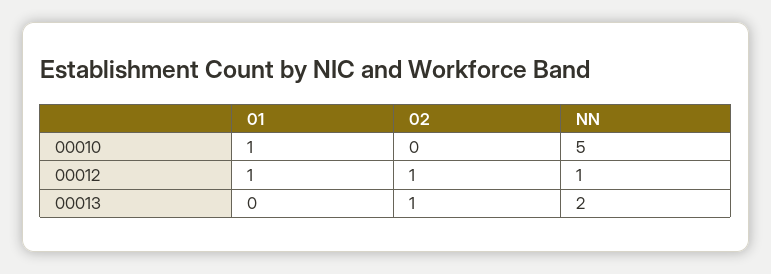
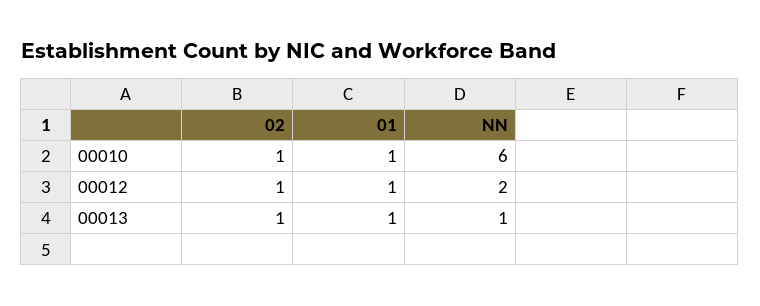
02, 00010: 0 -> 1
NN, 00010: 5 -> 6
NN, 00012: 1 -> 2
01, 00013: 0 -> 1
NN, 00013: 2 -> 1

